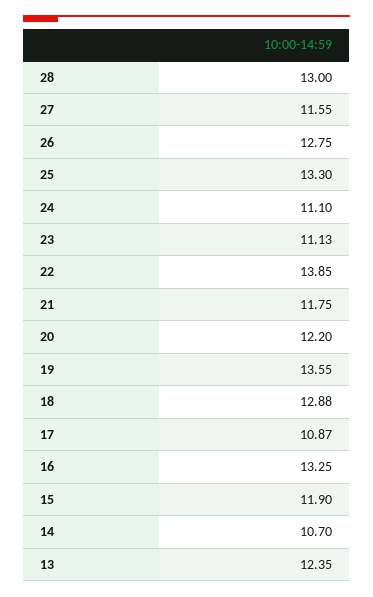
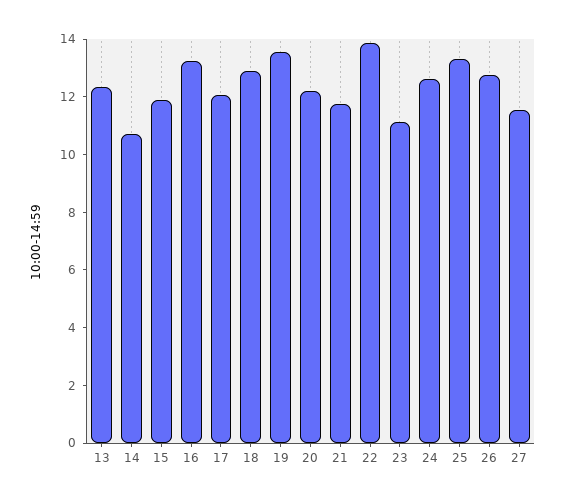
28: 13 -> none
24: 11.1 -> 12.5
17: 10.87 -> 12

